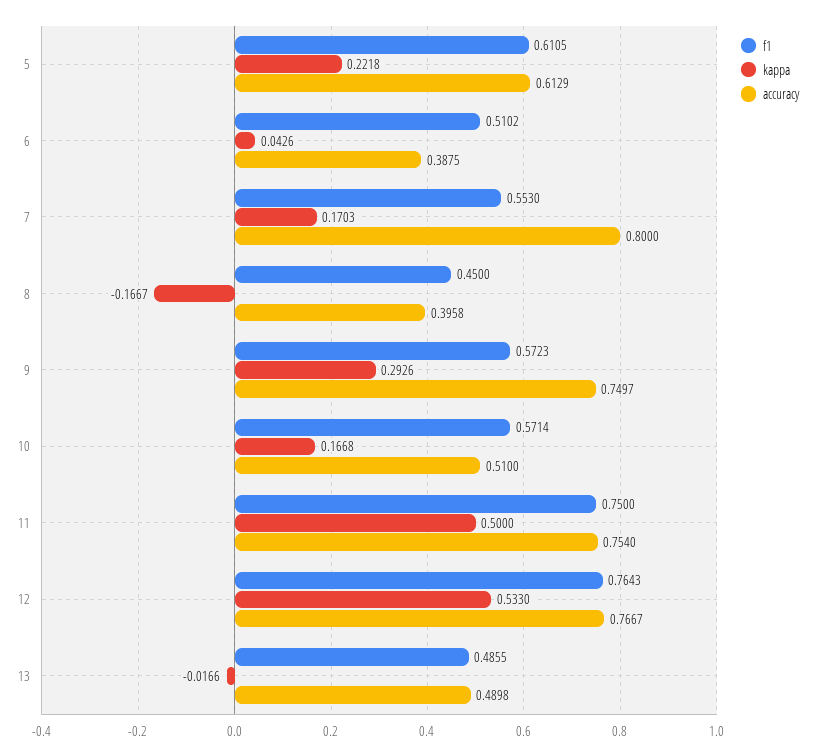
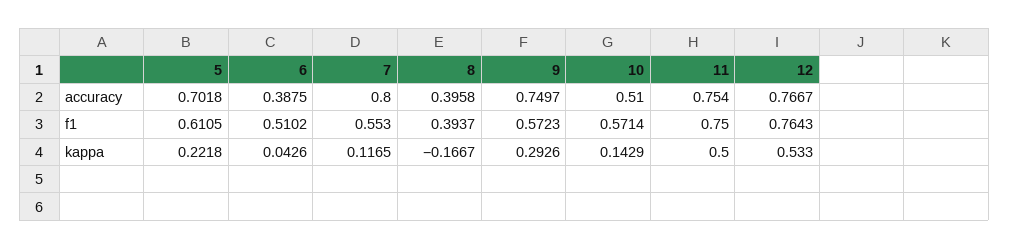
accuracy, 5: 0.6129 -> 0.7018
kappa, 7: 0.1703 -> 0.1165
f1, 8: 0.45 -> 0.3937
kappa, 10: 0.1668 -> 0.1429
f1, 13: 0.4855 -> none
kappa, 13: -0.0166 -> none
accuracy, 13: 0.4898 -> none

